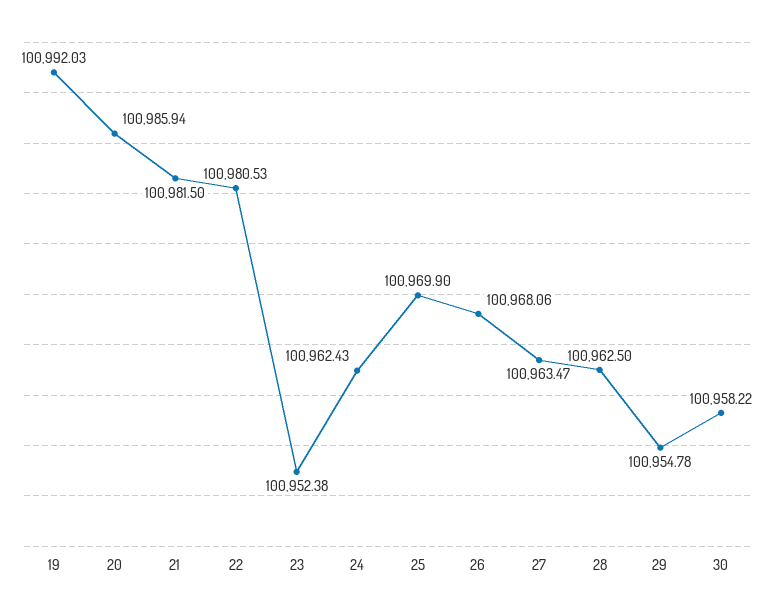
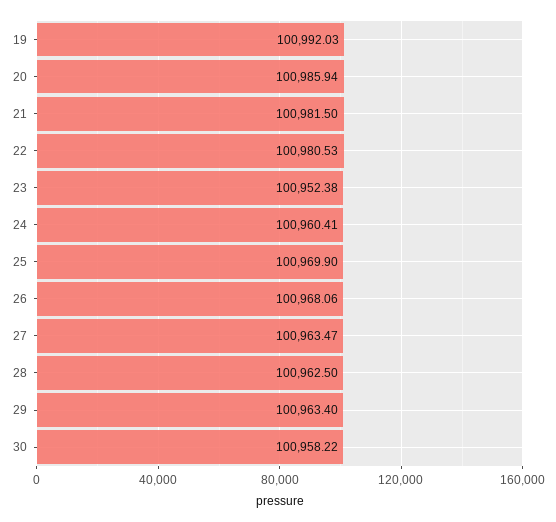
24: 100962.43 -> 100960.41
29: 100954.78 -> 100963.4

